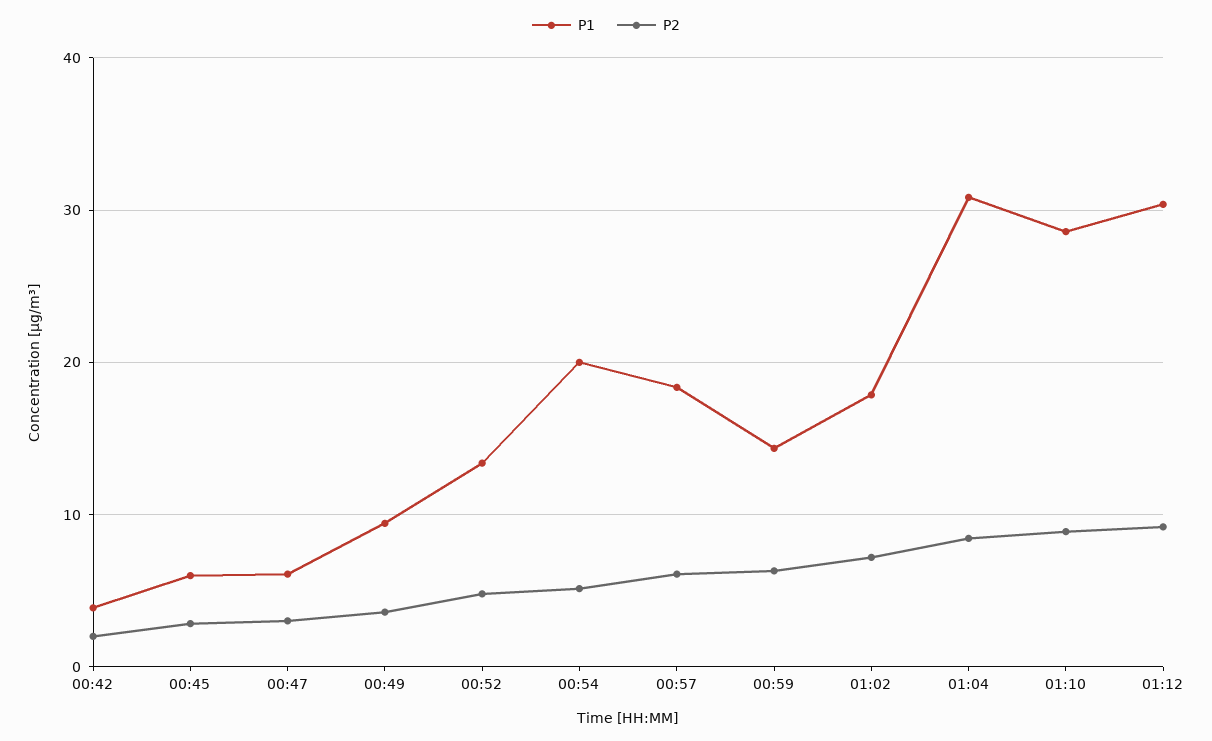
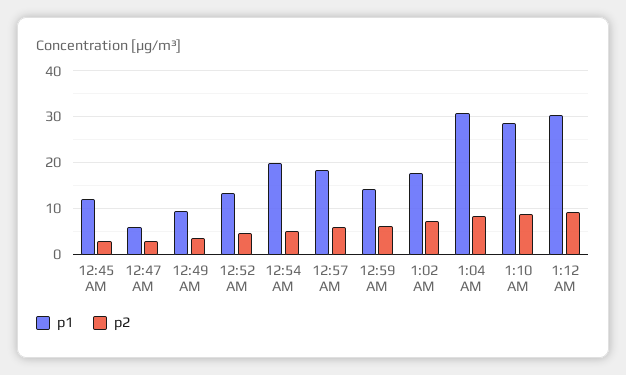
P1, 00:42: 4 -> none
P2, 00:42: 2 -> none
P1, 00:45: 6 -> 12

